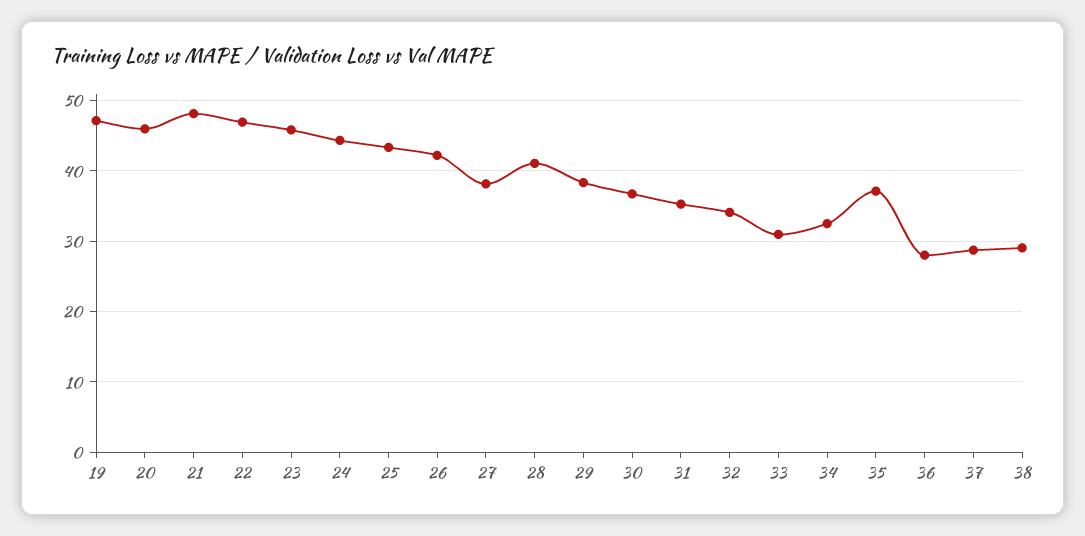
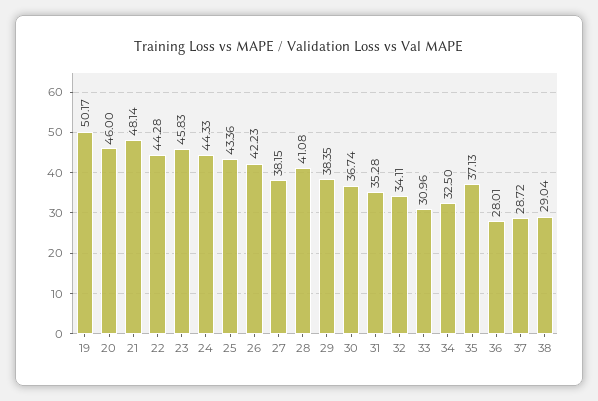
19: 47 -> 50.17
22: 47 -> 44.28

